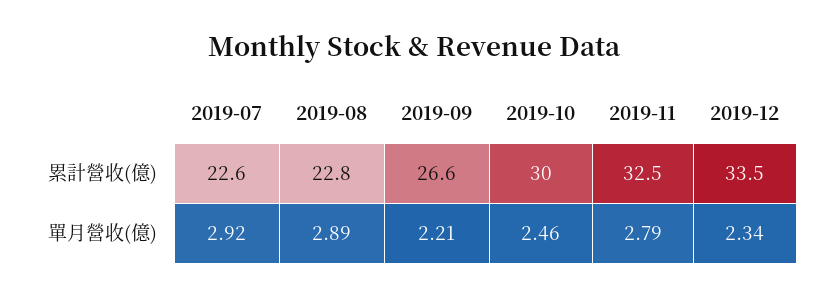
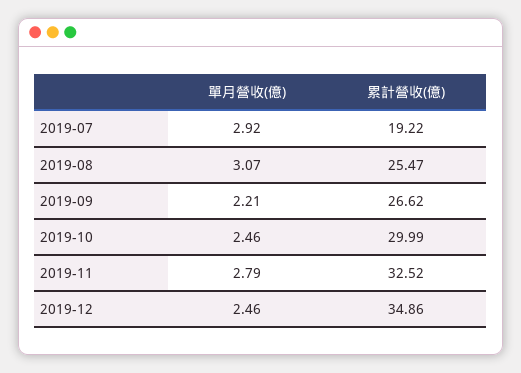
2019-07, 累計營收(億): 22.6 -> 19.22
2019-08, 累計營收(億): 22.8 -> 25.47
2019-12, 累計營收(億): 33.5 -> 34.86
2019-08, 單月營收(億): 2.89 -> 3.07
2019-12, 單月營收(億): 2.34 -> 2.46

